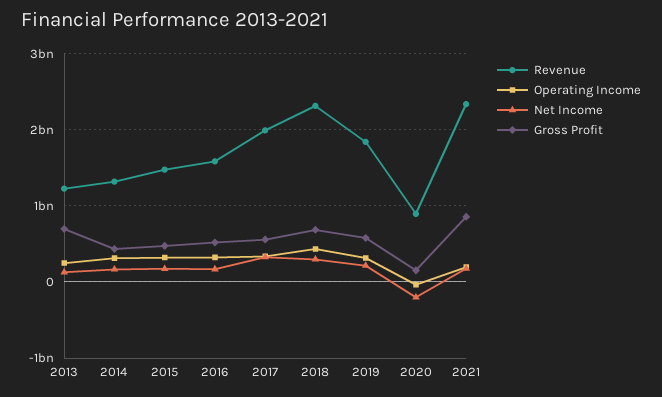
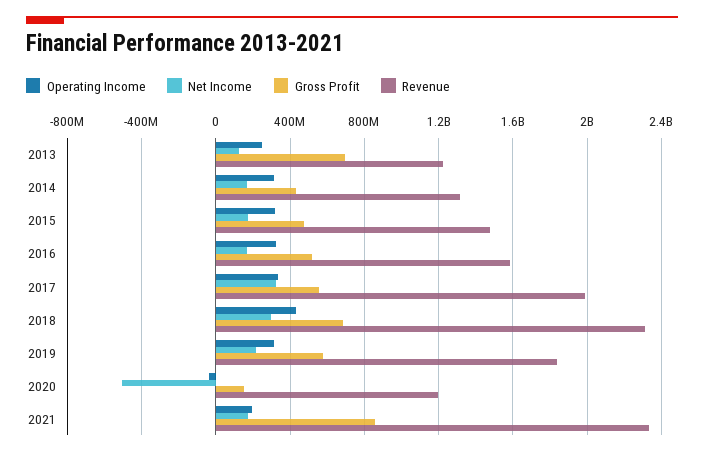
Revenue, 2020: 900000000 -> 1200000000
Net Income, 2020: -200000000 -> -500000000

